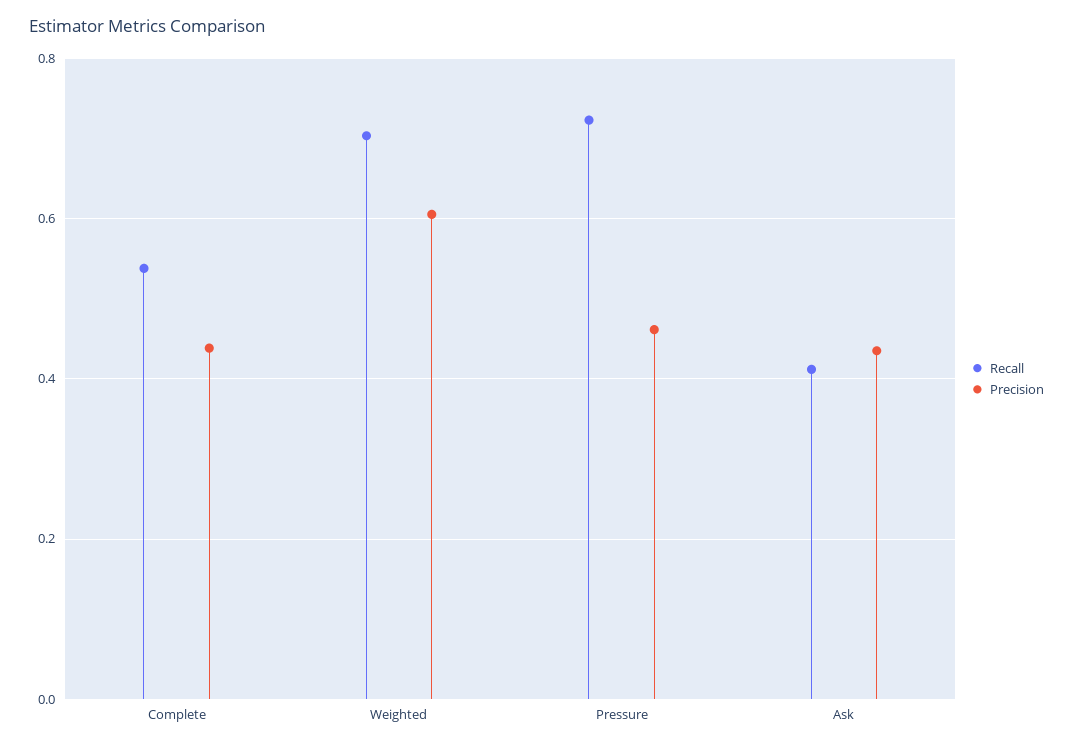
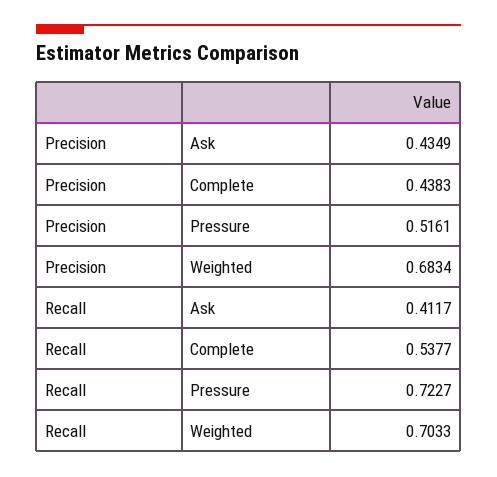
Precision, Weighted: 0.6 -> 0.6834
Precision, Pressure: 0.46 -> 0.5161

